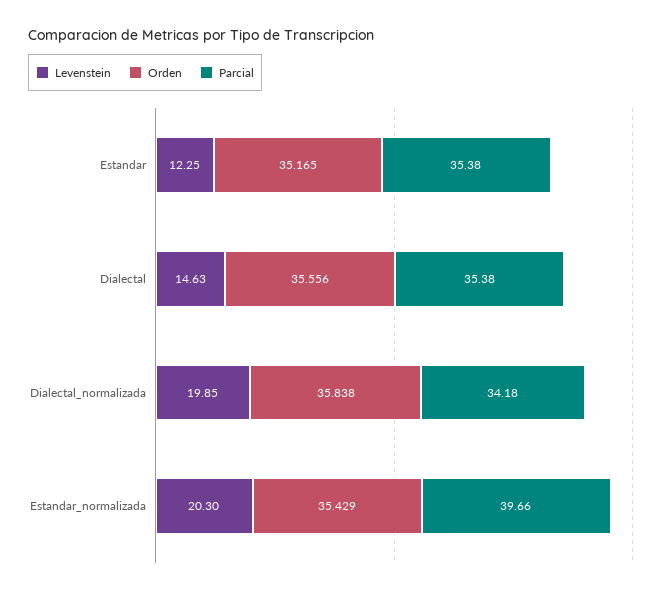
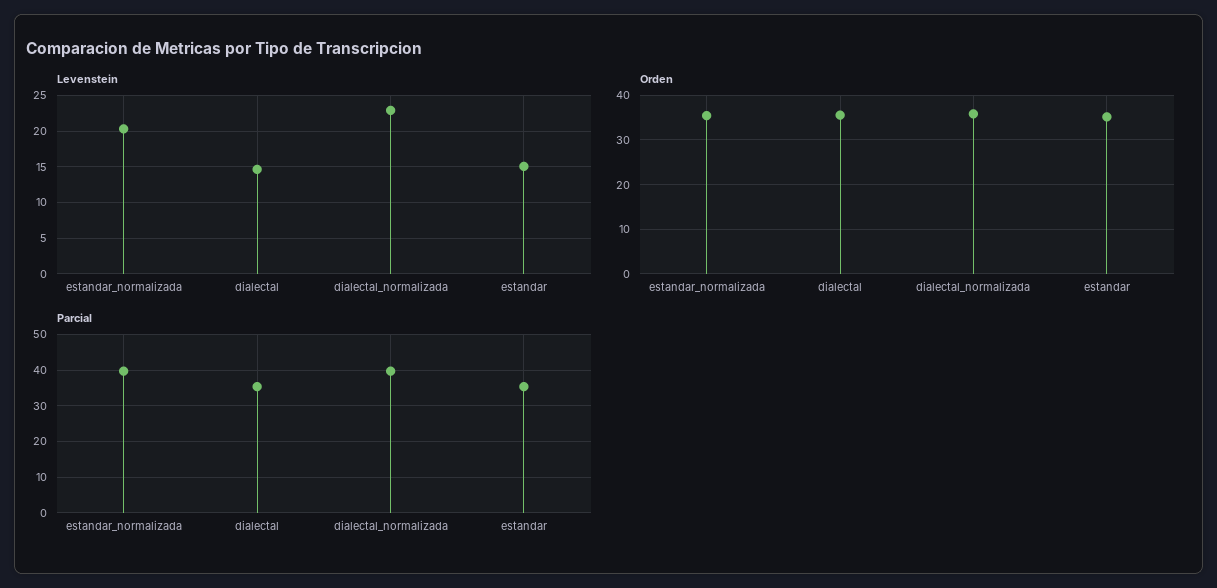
Levenstein, Estandar: 12.25 -> 15
Levenstein, Dialectal_normalizada: 19.85 -> 23
Parcial, Dialectal_normalizada: 34.18 -> 40

